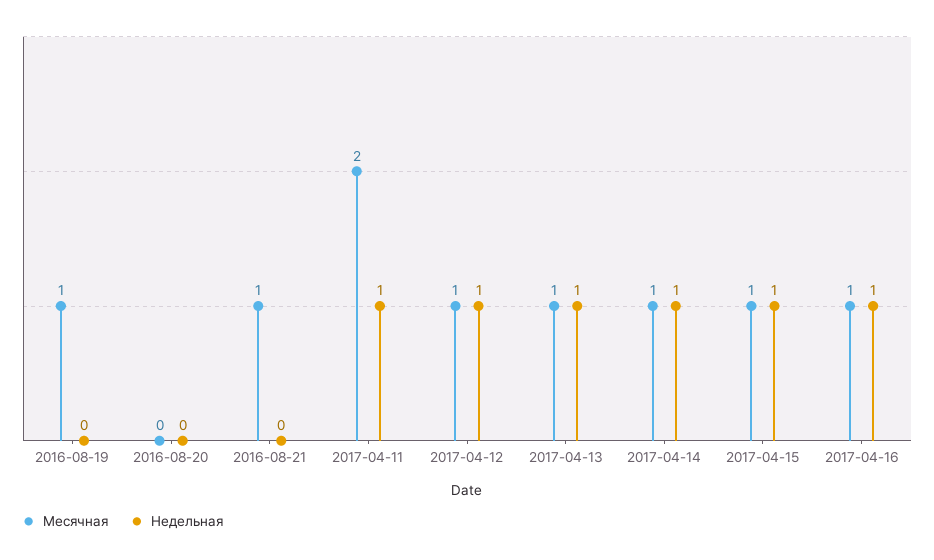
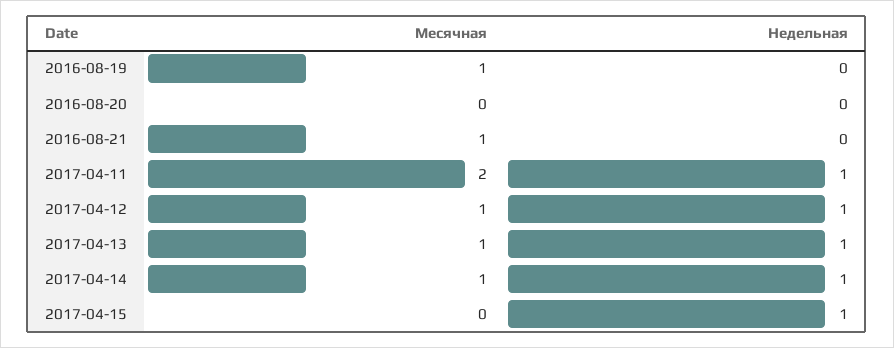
Месячная, 2017-04-15: 1 -> 0
Месячная, 2017-04-16: 1 -> none
Недельная, 2017-04-16: 1 -> none

